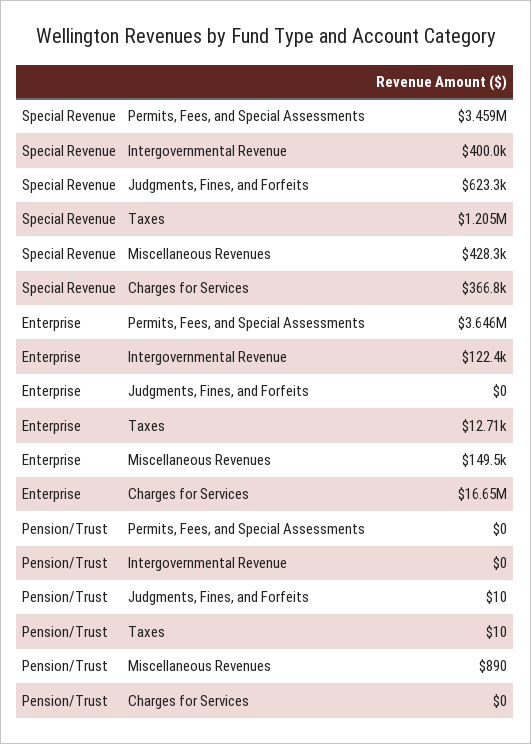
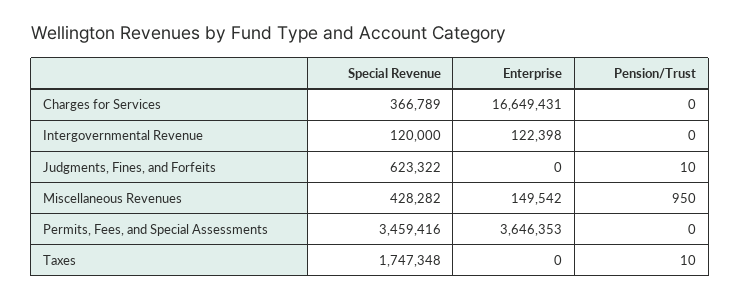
Special Revenue, Intergovernmental Revenue: 400000 -> 120000
Special Revenue, Taxes: 1205000 -> 1747348
Enterprise, Taxes: 12710 -> 0
Pension/Trust, Miscellaneous Revenues: 890 -> 950

